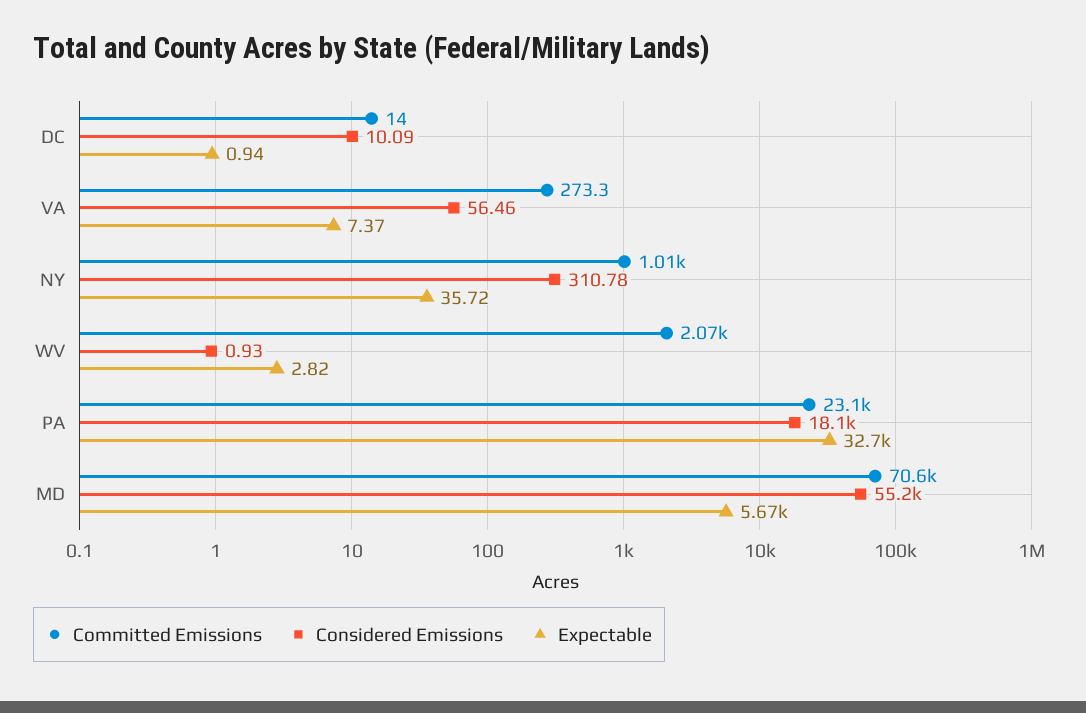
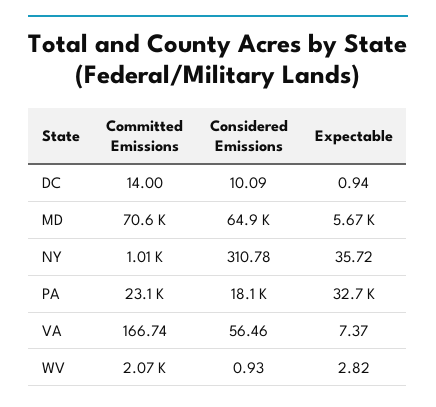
Committed Emissions, VA: 273.3 -> 166.74
Considered Emissions, MD: 55200 -> 64900

